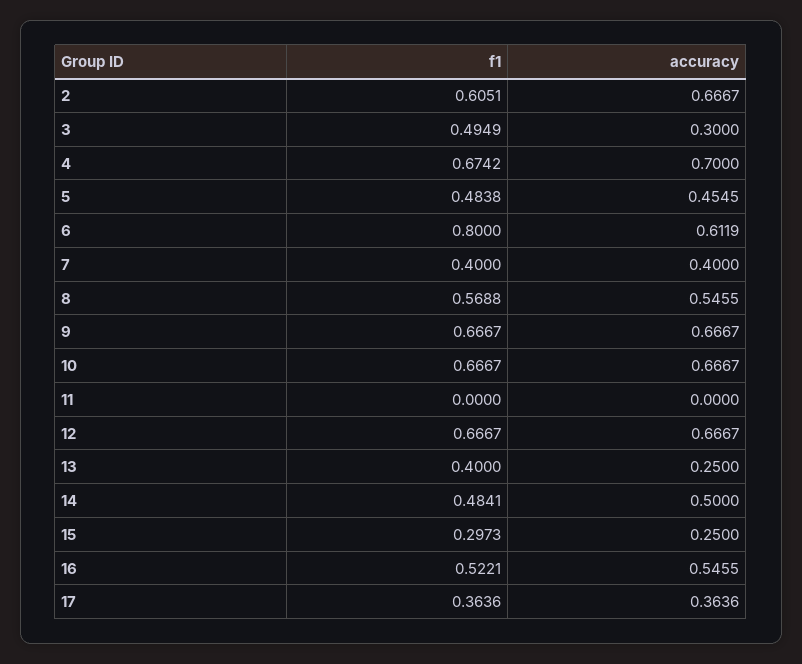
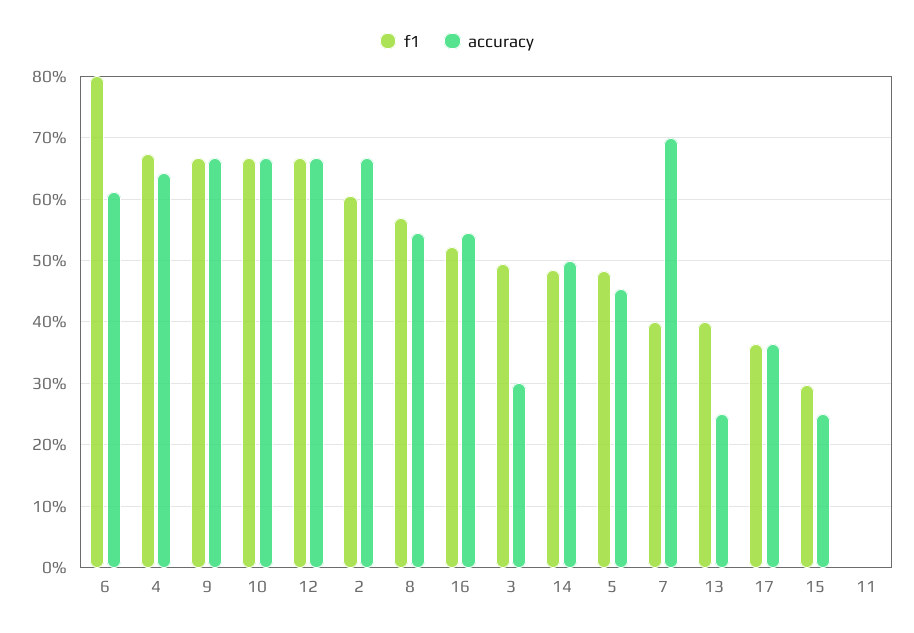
accuracy, 4: 0.7 -> 0.64
accuracy, 7: 0.4 -> 0.7

